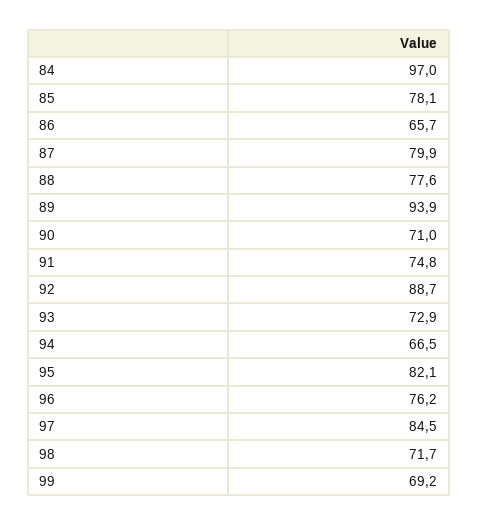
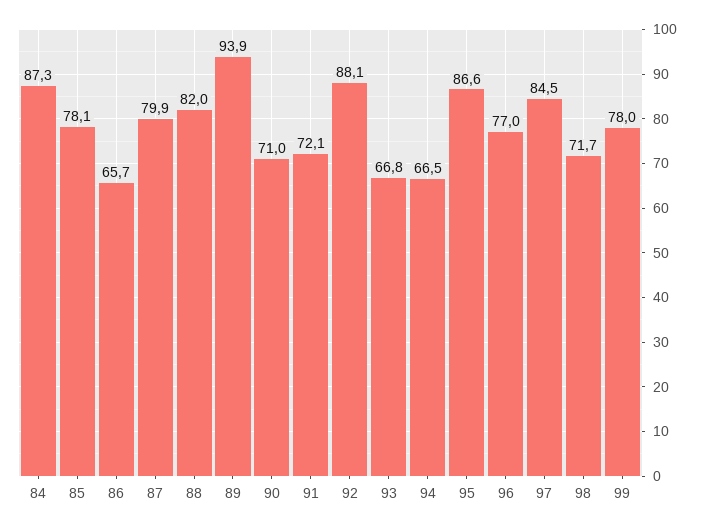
84: 97 -> 87.3
88: 77.6 -> 82
91: 74.8 -> 72.1
92: 88.7 -> 88.1
93: 72.9 -> 66.8
95: 82.1 -> 86.6
96: 76.2 -> 77
99: 69.2 -> 78

